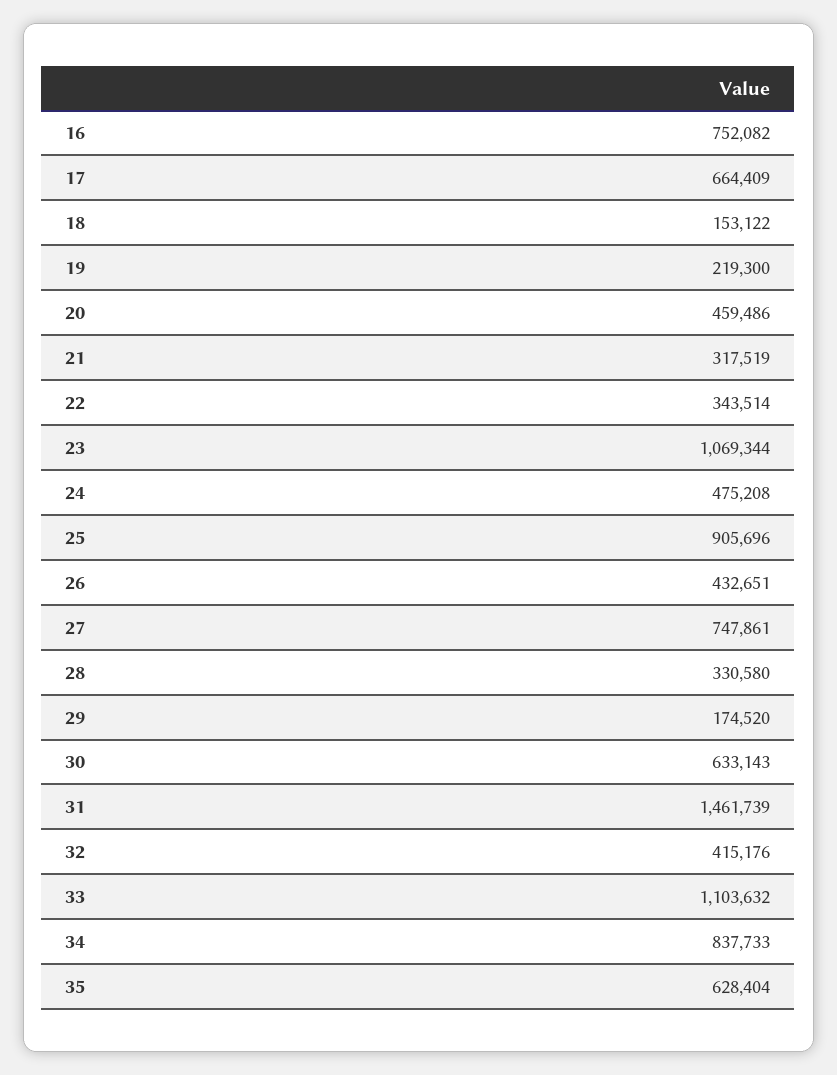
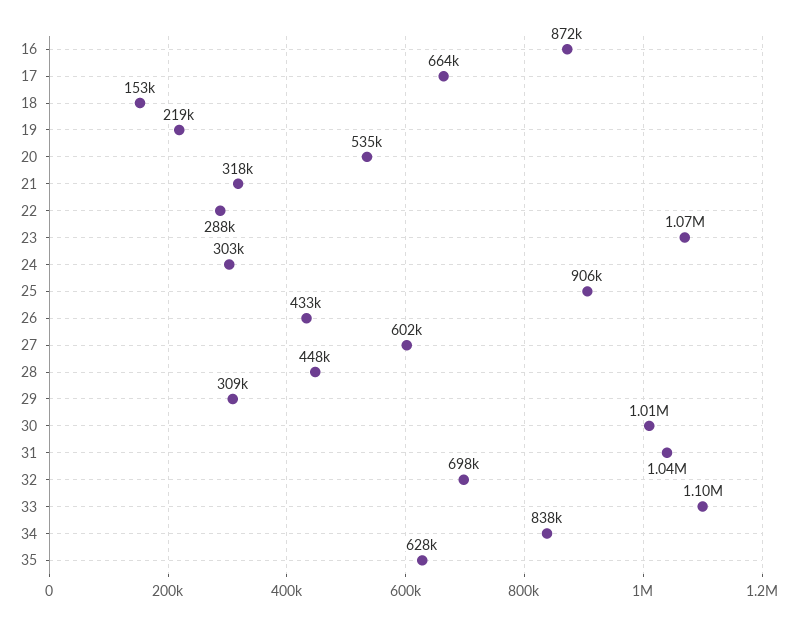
16: 752082 -> 872000
20: 459486 -> 535000
22: 343514 -> 288000
24: 475208 -> 303000
27: 747861 -> 602000
28: 330580 -> 448000
29: 174520 -> 309000
30: 633143 -> 1010000
31: 1461739 -> 1040000
32: 415176 -> 698000

